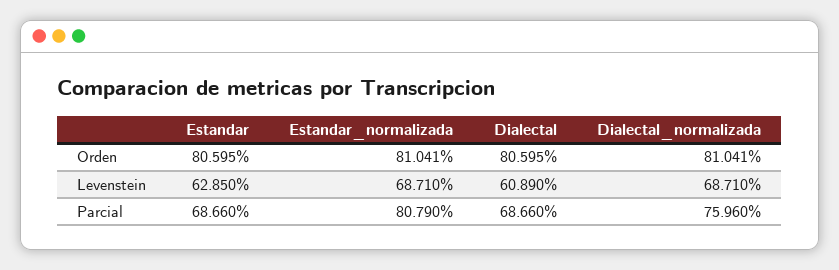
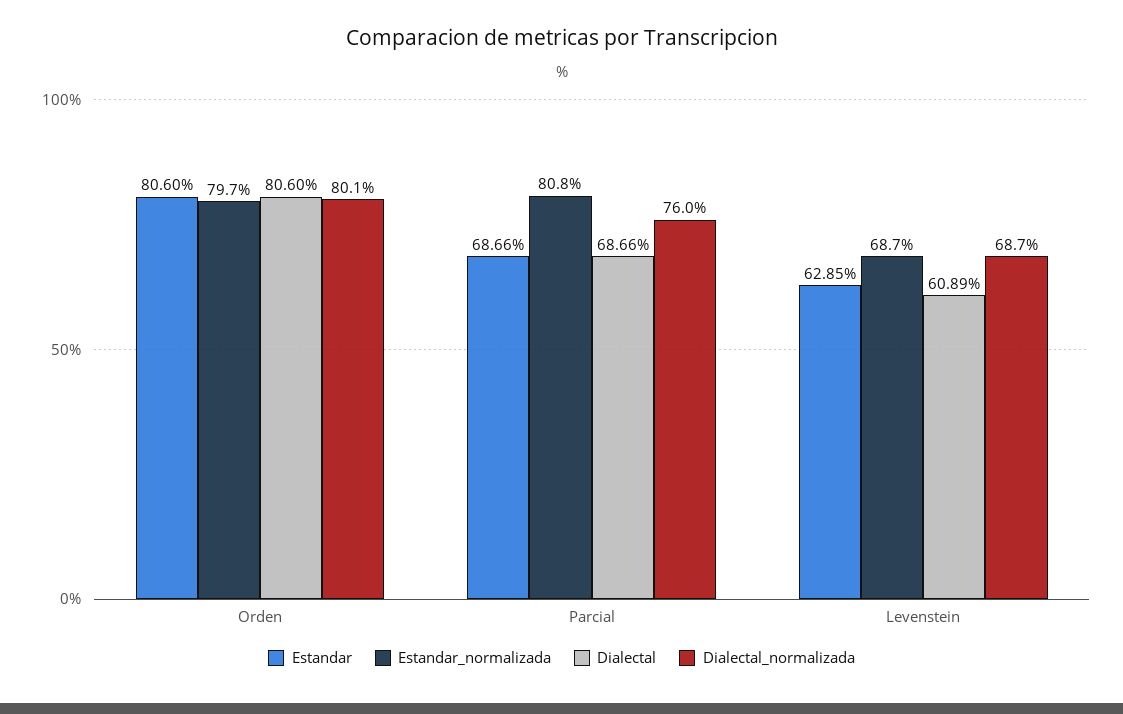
Estandar_normalizada, Orden: 81.041 -> 79.7
Dialectal_normalizada, Orden: 81.041 -> 80.1

